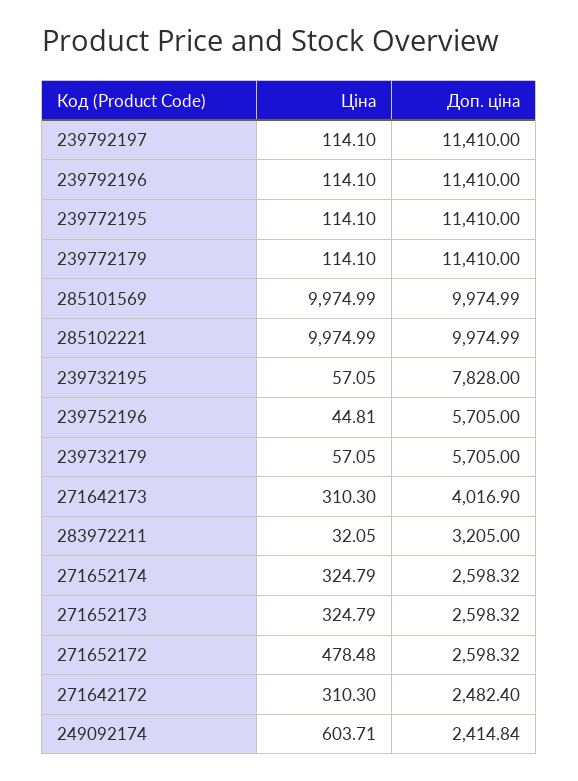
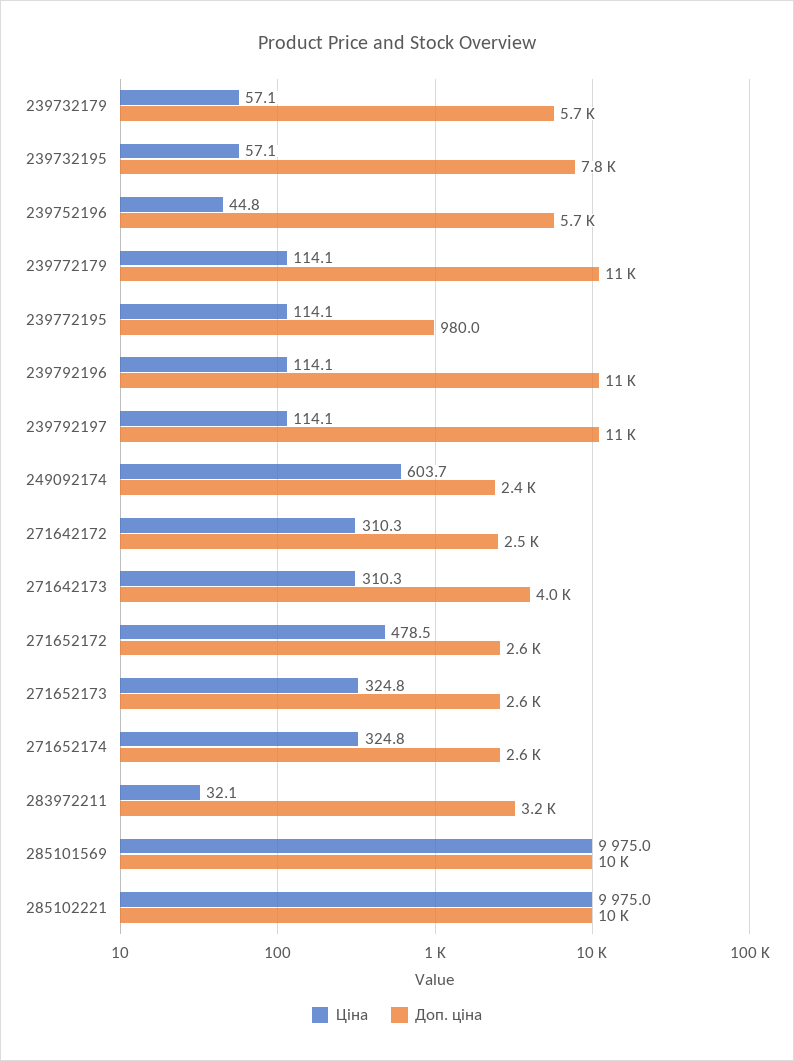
Доп. ціна, 239772195: 11410 -> 980

